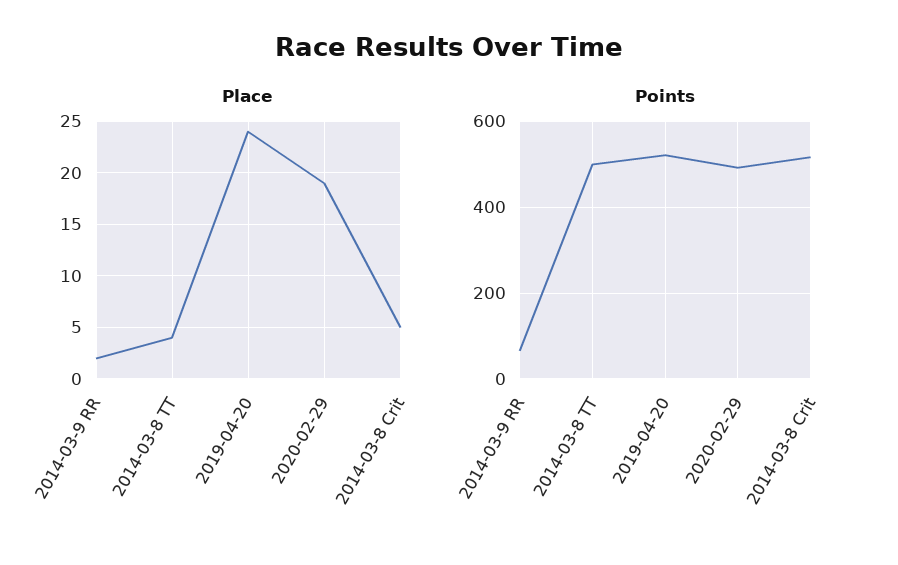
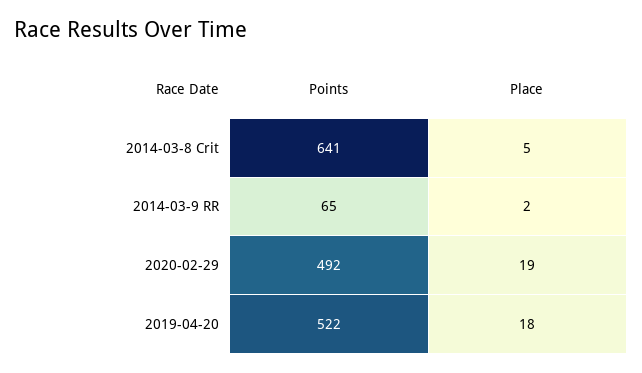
Place, 2014-03-8 TT: 4 -> none
Place, 2019-04-20: 24 -> 18
Points, 2014-03-8 TT: 500 -> none
Points, 2014-03-8 Crit: 520 -> 641

